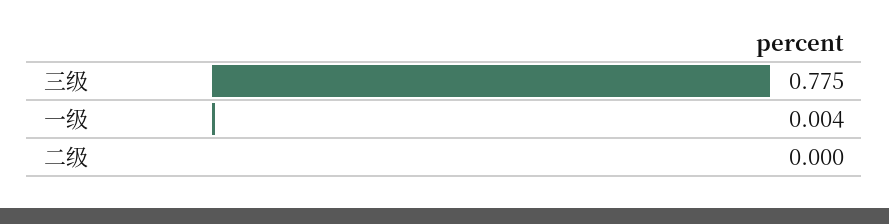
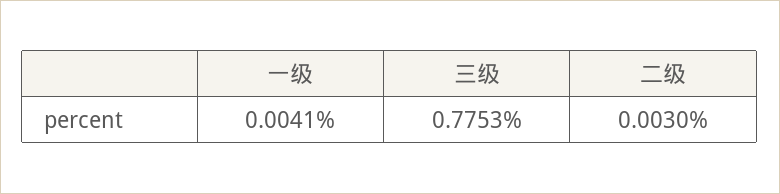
二级: 0 -> 0.003

